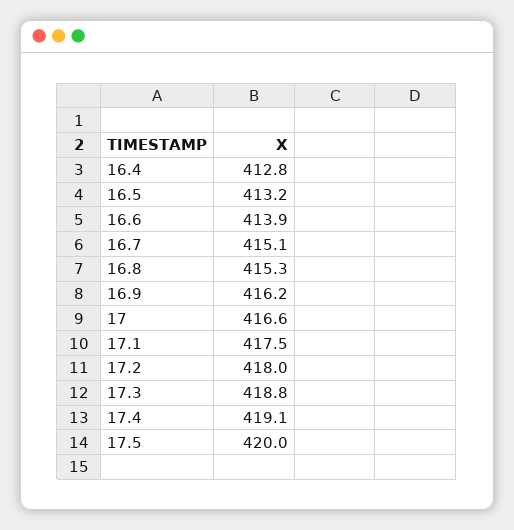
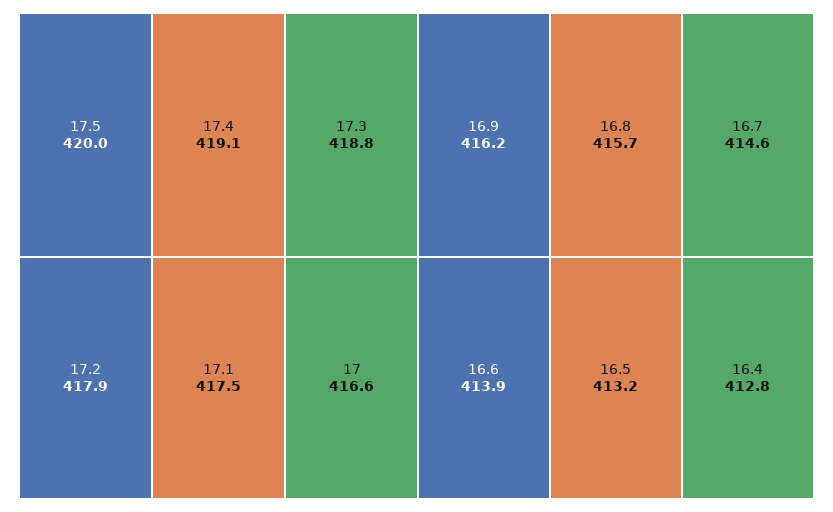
16.7: 415.1 -> 414.6
16.8: 415.3 -> 415.7
17.2: 418 -> 417.9

